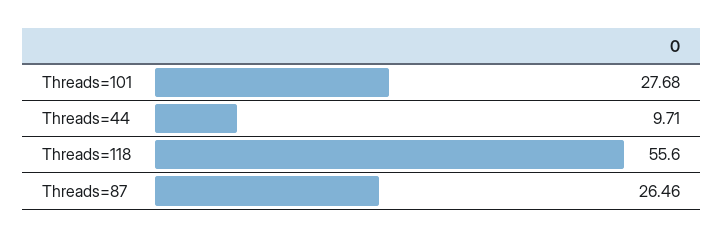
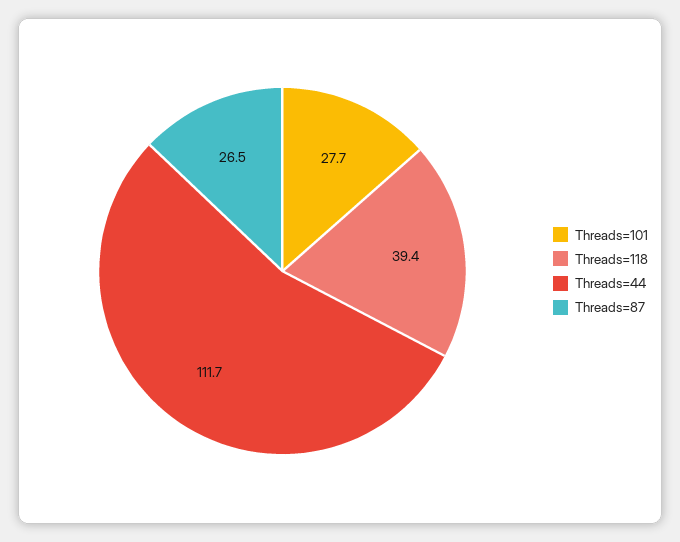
Threads=44: 9.71 -> 111.7
Threads=118: 55.6 -> 39.4

